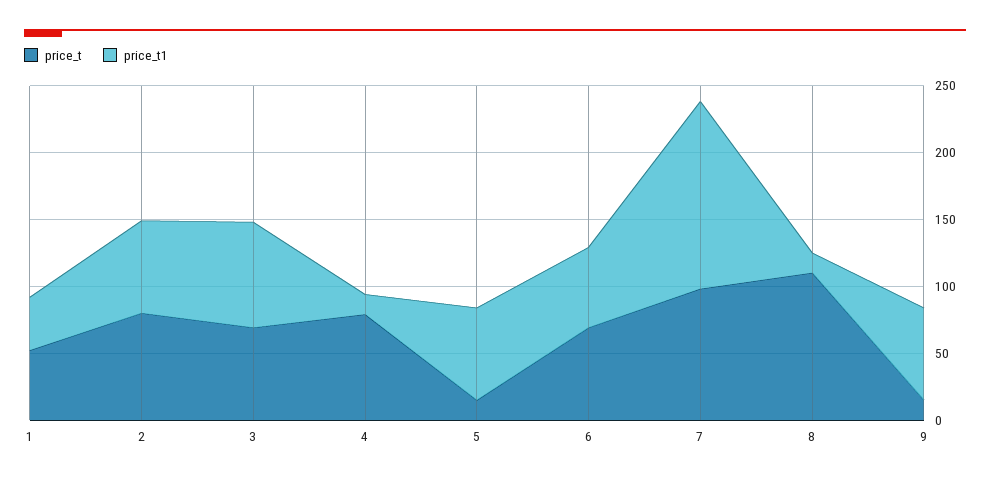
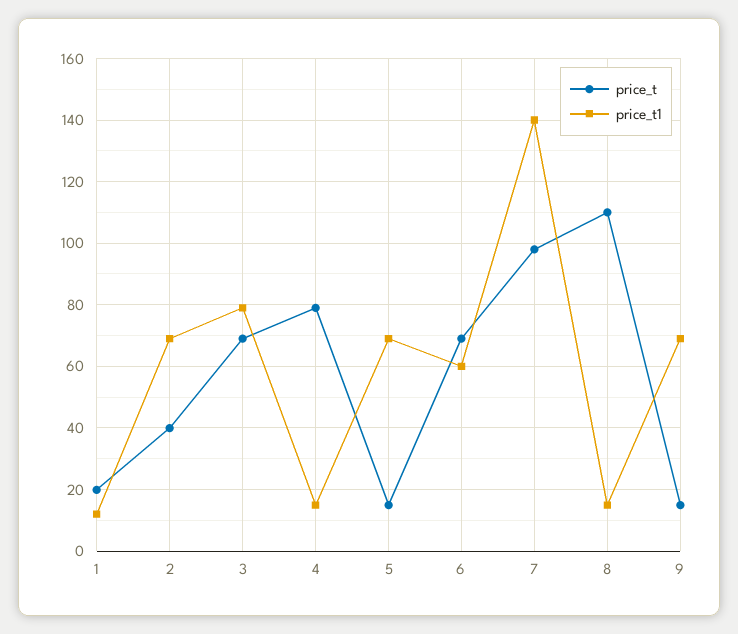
price_t, 1: 50 -> 20
price_t1, 1: 40 -> 12
price_t, 2: 80 -> 40

